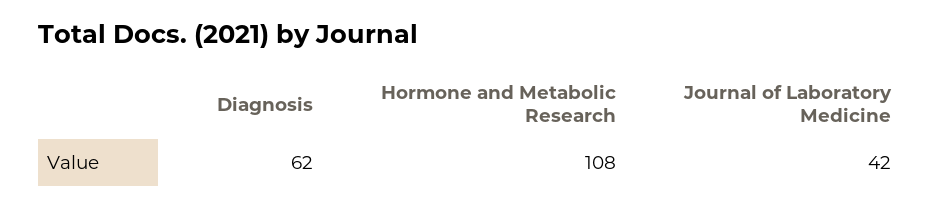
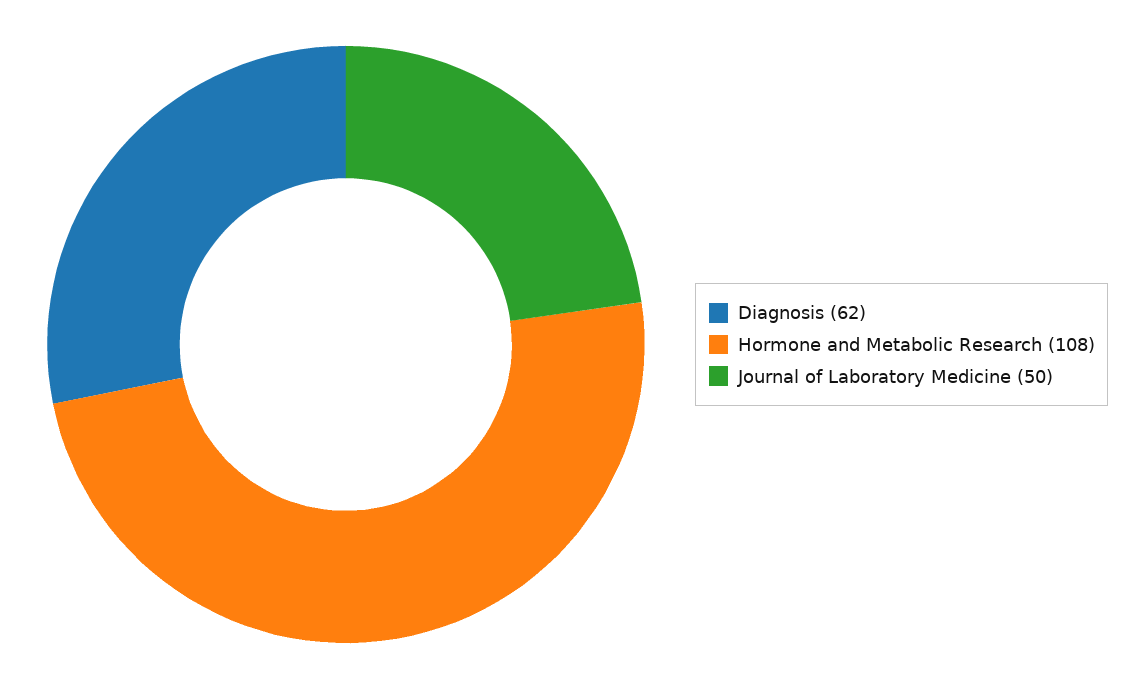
Journal of Laboratory Medicine: 42 -> 50

